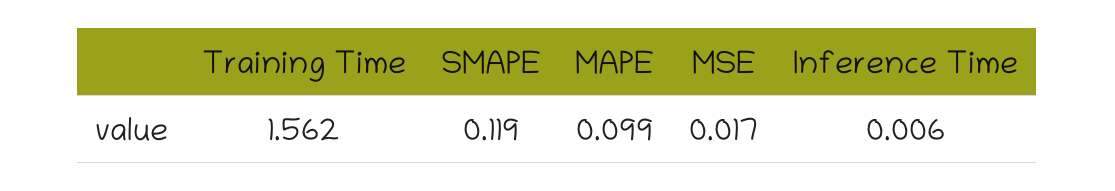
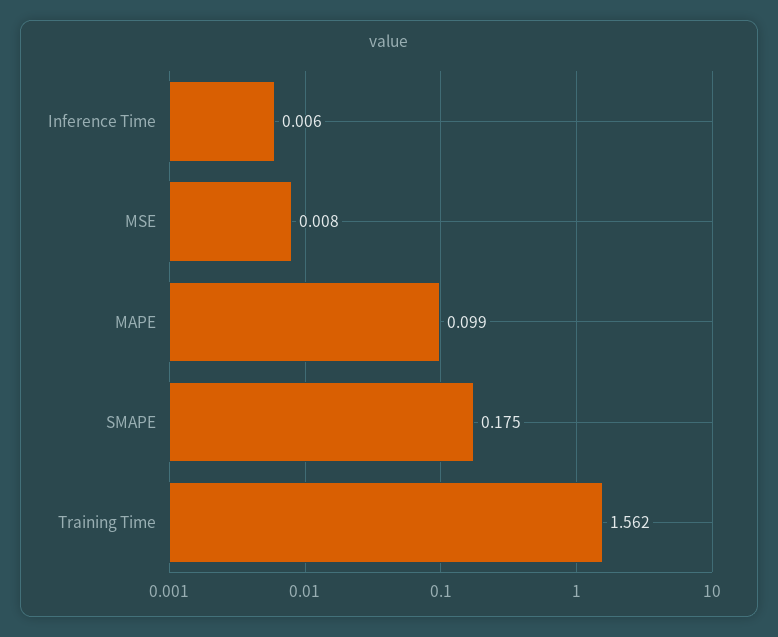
SMAPE: 0.119 -> 0.175
MSE: 0.017 -> 0.008

